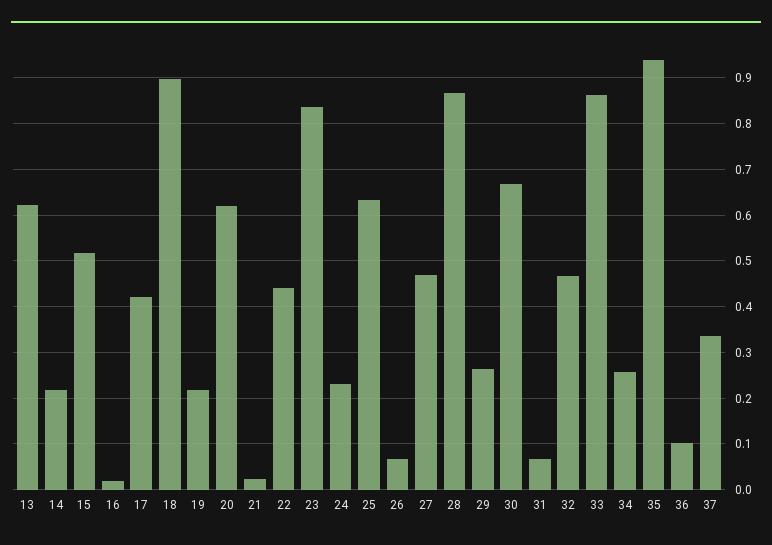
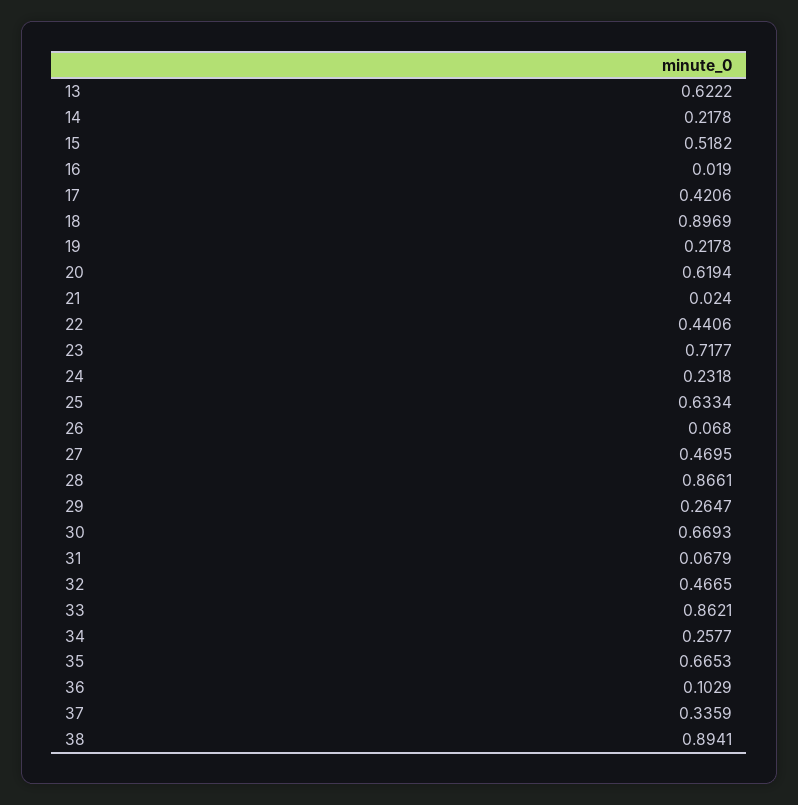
23: 0.84 -> 0.7177
35: 0.94 -> 0.6653
38: none -> 0.8941

